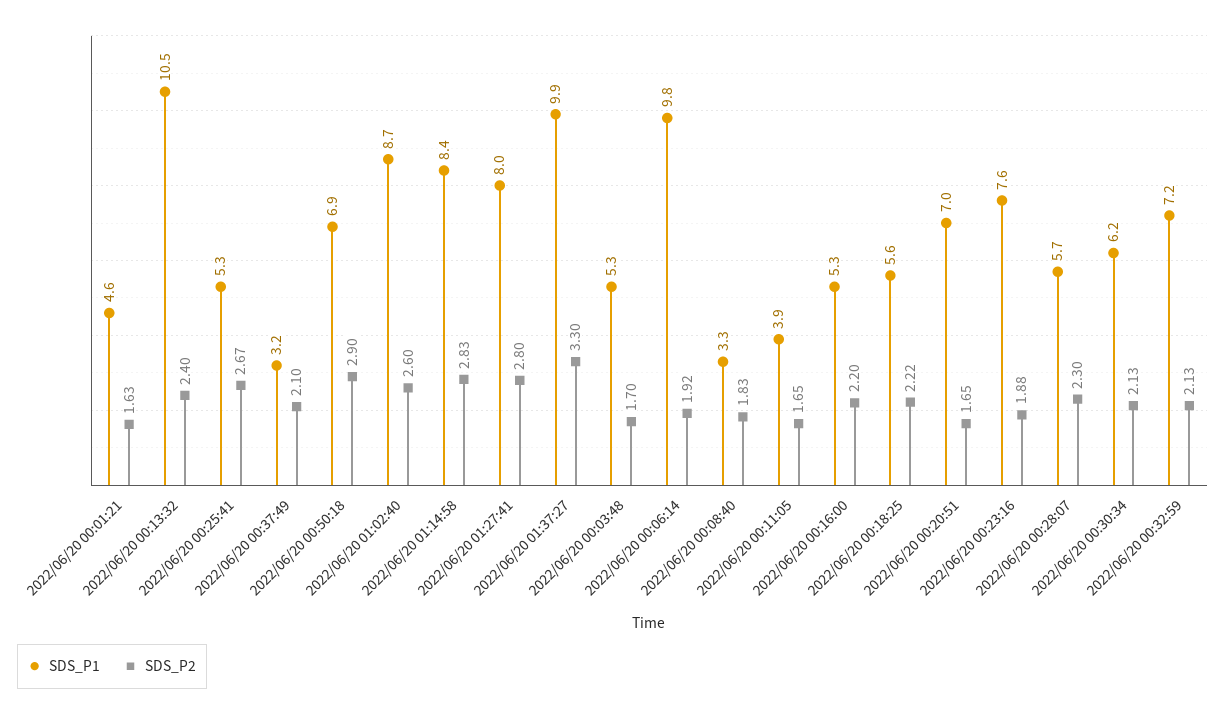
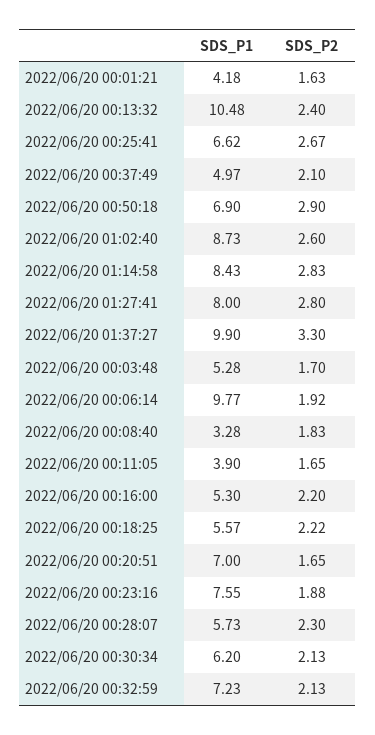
SDS_P1, 2022/06/20 00:01:21: 4.6 -> 4.18
SDS_P1, 2022/06/20 00:25:41: 5.3 -> 6.62
SDS_P1, 2022/06/20 00:37:49: 3.2 -> 4.97

